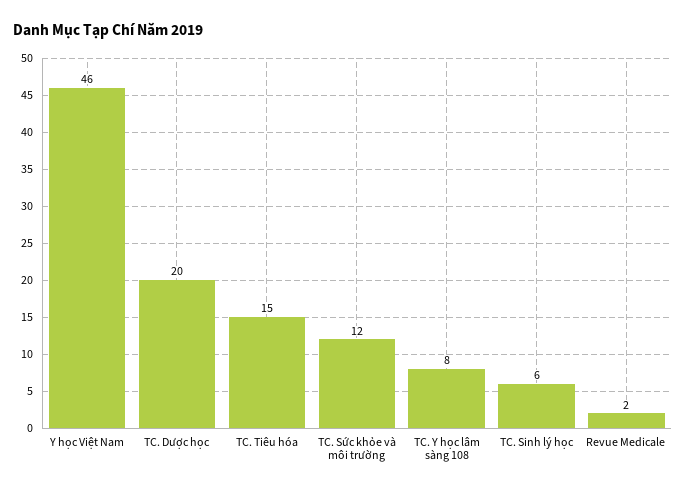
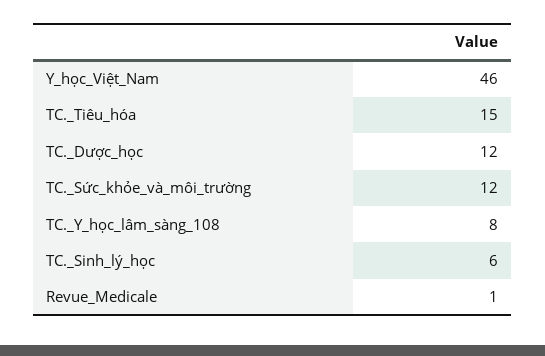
TC. Dược học: 20 -> 12
Revue Medicale: 2 -> 1

